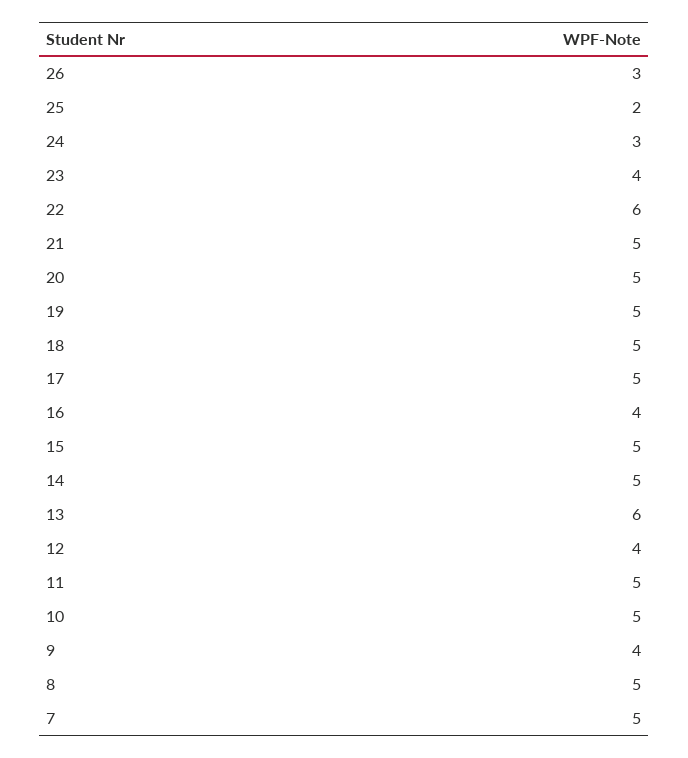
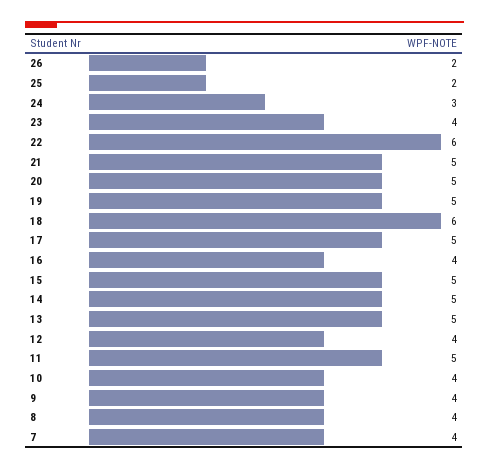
26: 3 -> 2
18: 5 -> 6
13: 6 -> 5
10: 5 -> 4
8: 5 -> 4
7: 5 -> 4

